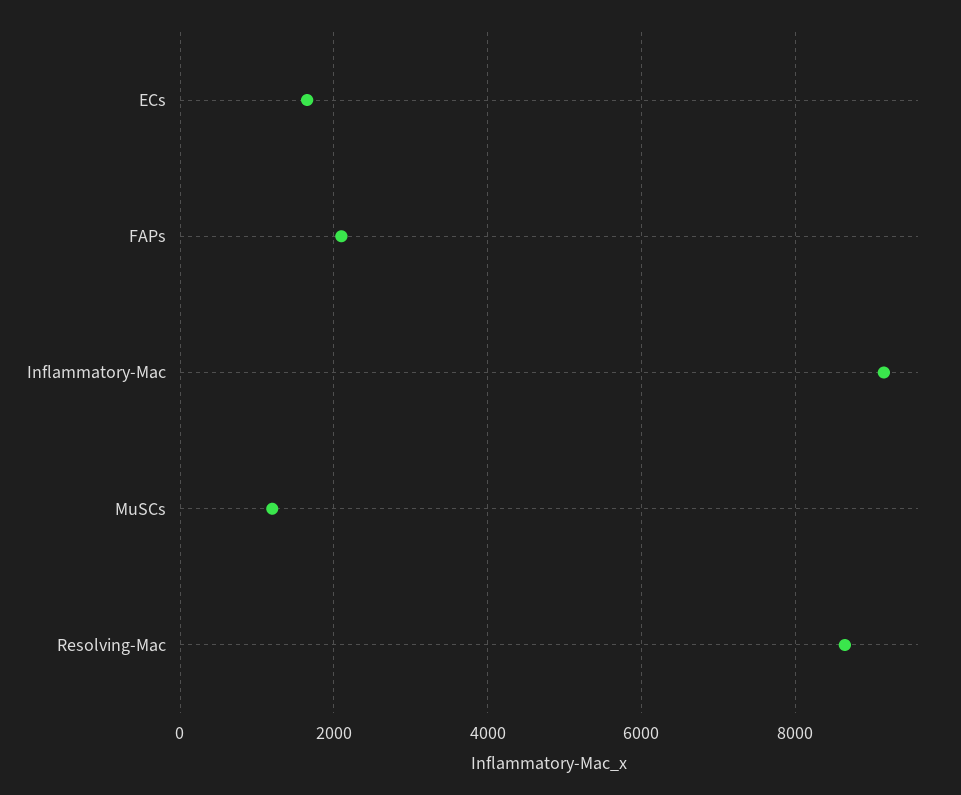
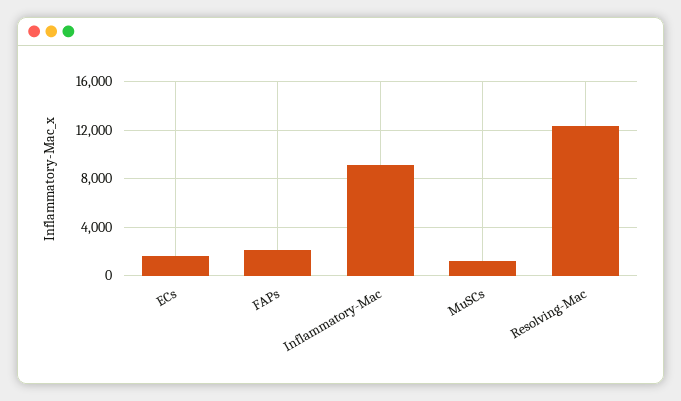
Resolving-Mac: 8600 -> 12500

